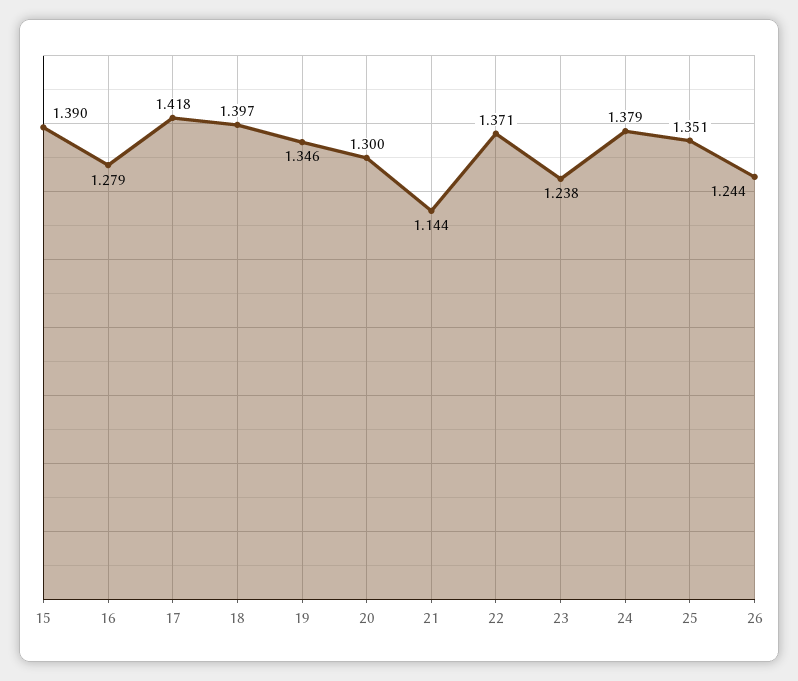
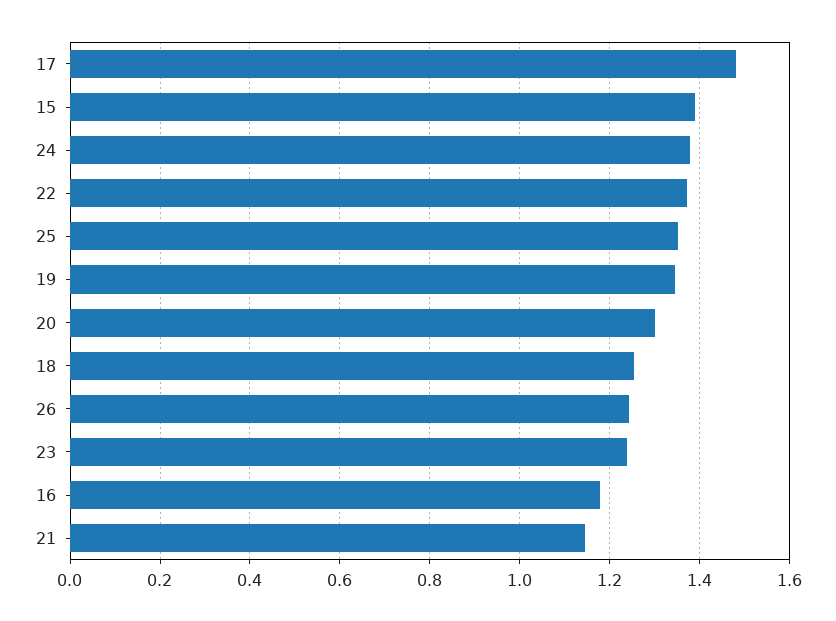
16: 1.279 -> 1.18
17: 1.418 -> 1.48
18: 1.397 -> 1.26

